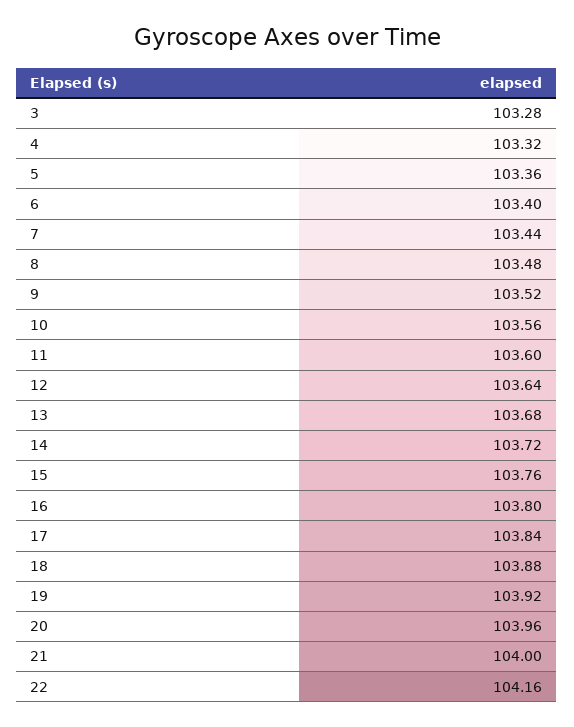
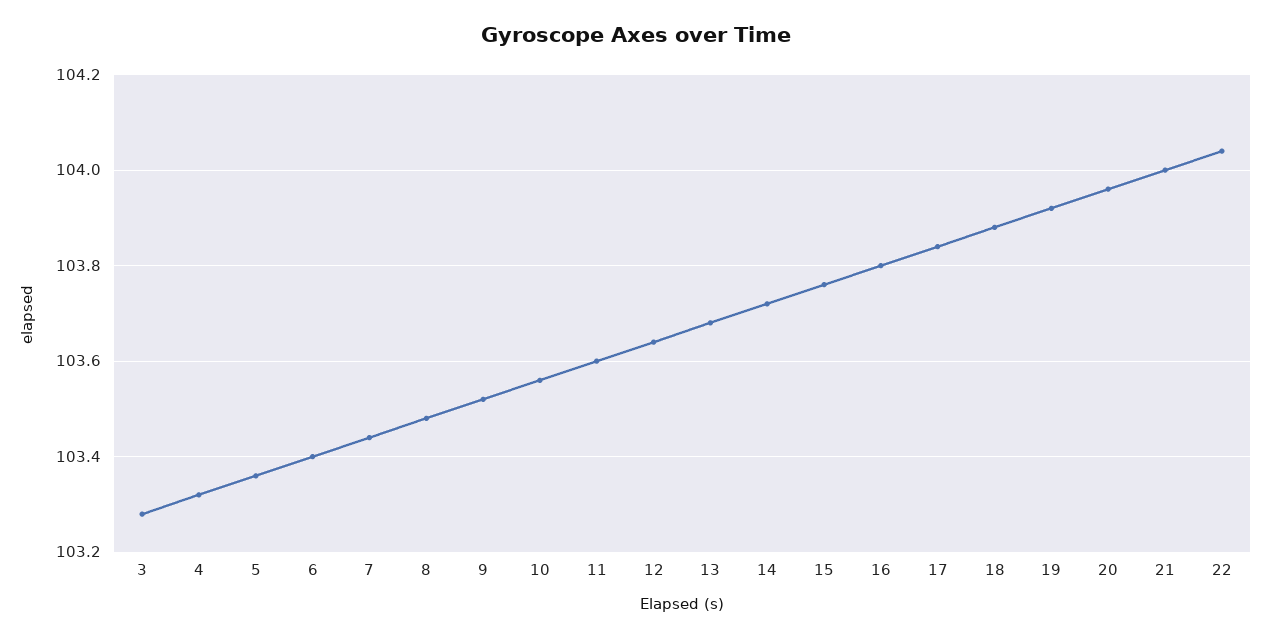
22: 104.16 -> 104.05

